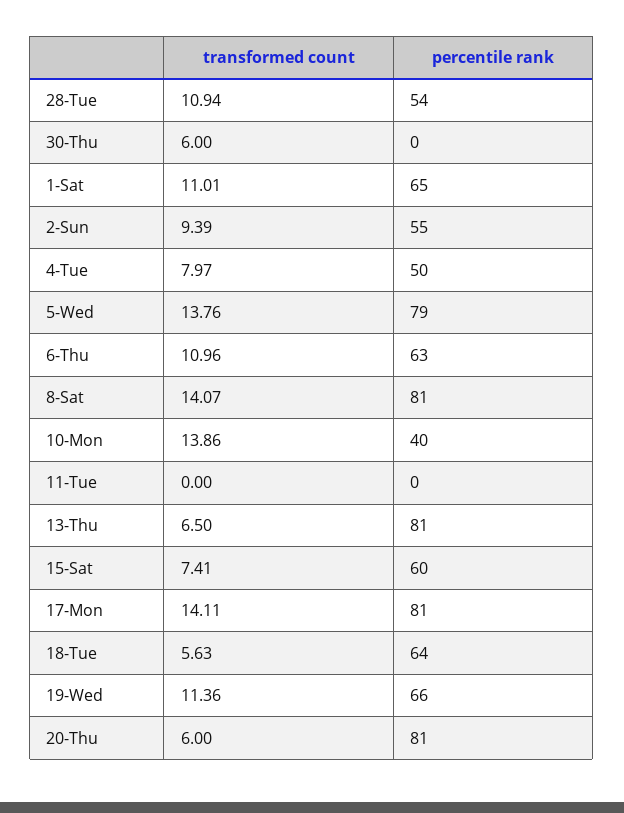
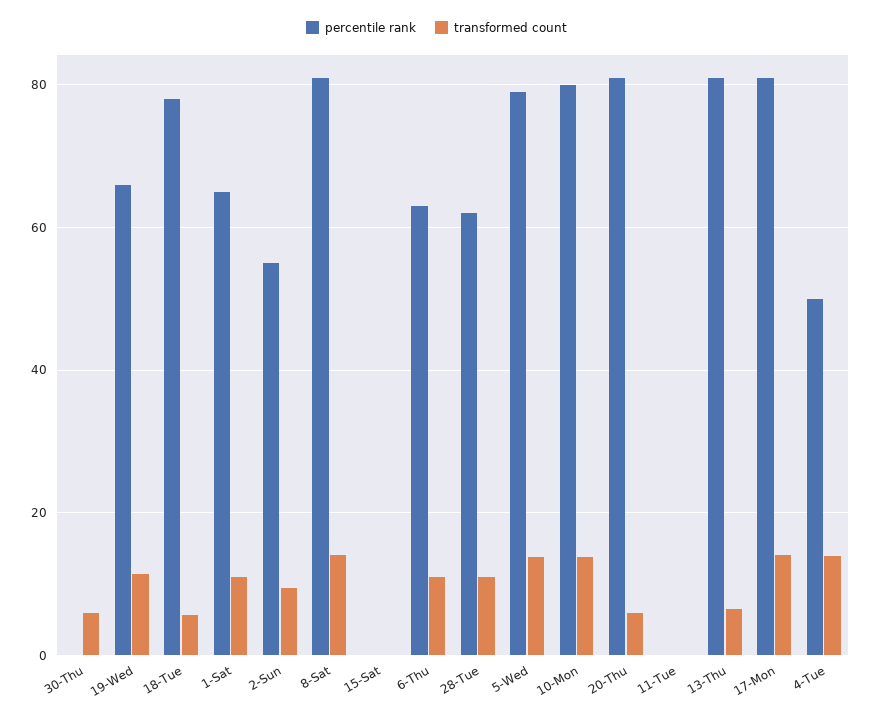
percentile rank, 28-Tue: 54 -> 62
transformed count, 4-Tue: 7.97 -> 14
percentile rank, 10-Mon: 40 -> 80
transformed count, 15-Sat: 7.41 -> 0
percentile rank, 15-Sat: 60 -> 0
percentile rank, 18-Tue: 64 -> 78

